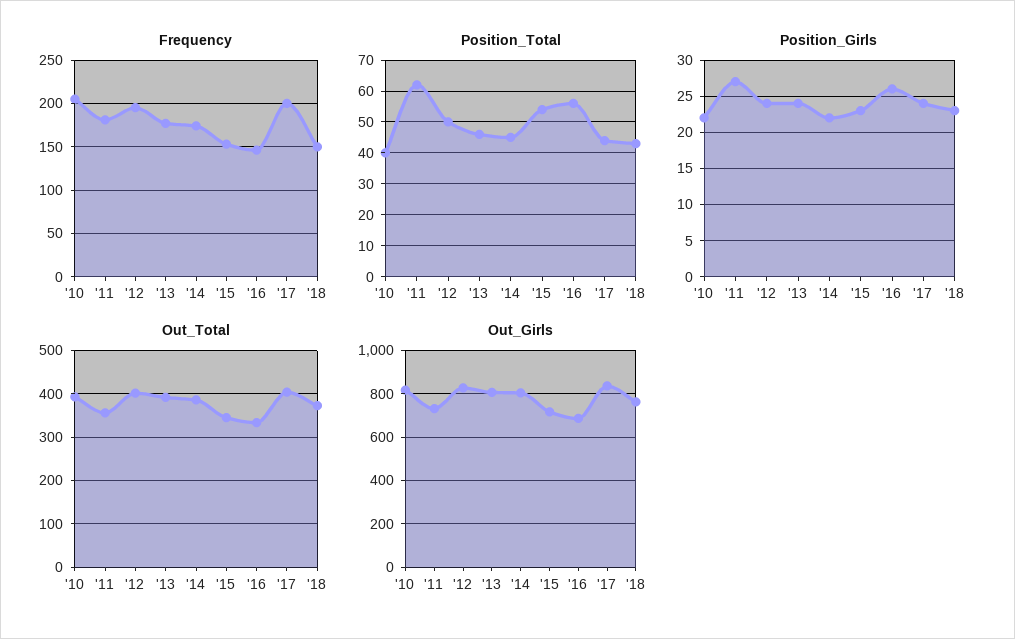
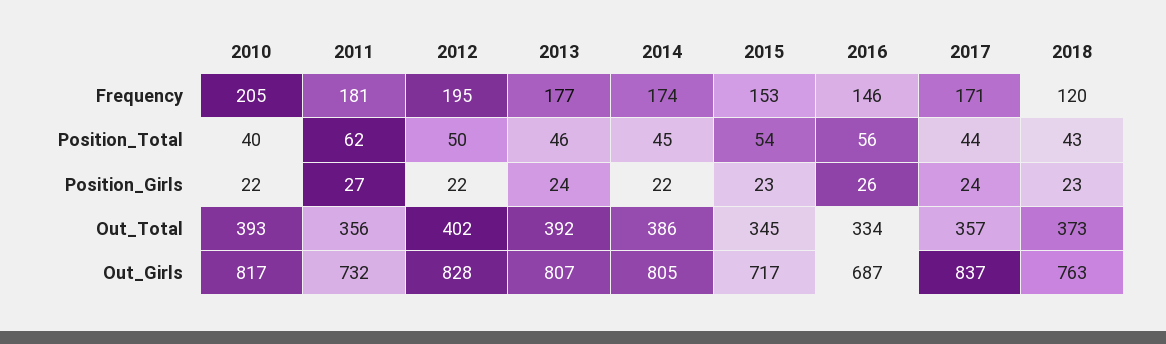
Frequency, '17: 200 -> 171
Frequency, '18: 150 -> 120
Position_Girls, '12: 24 -> 22
Out_Total, '17: 400 -> 357

